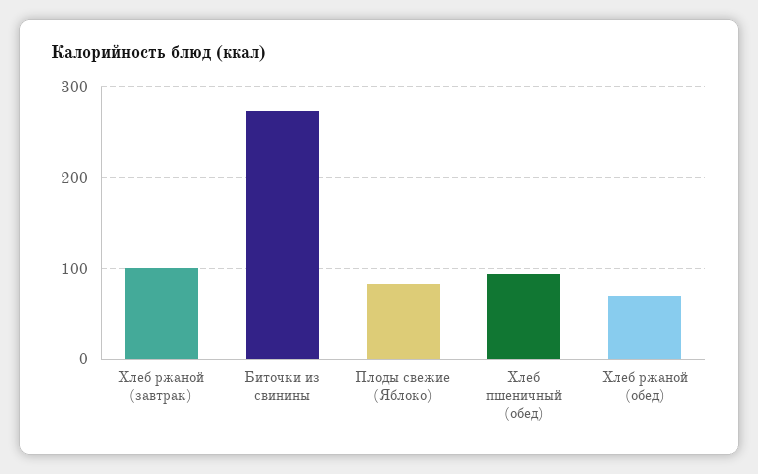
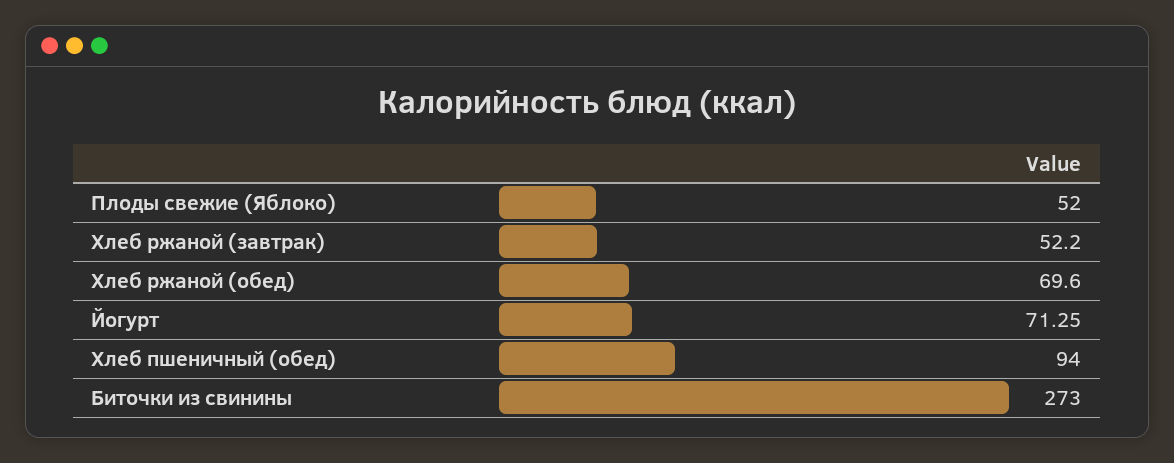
Хлеб ржаной (завтрак): 100 -> 52.2
Плоды свежие (Яблоко): 80 -> 52
Йогурт: none -> 71.25

